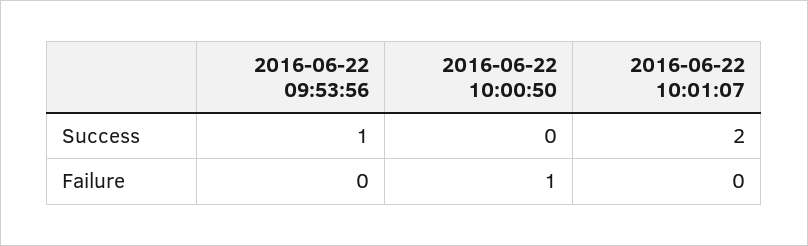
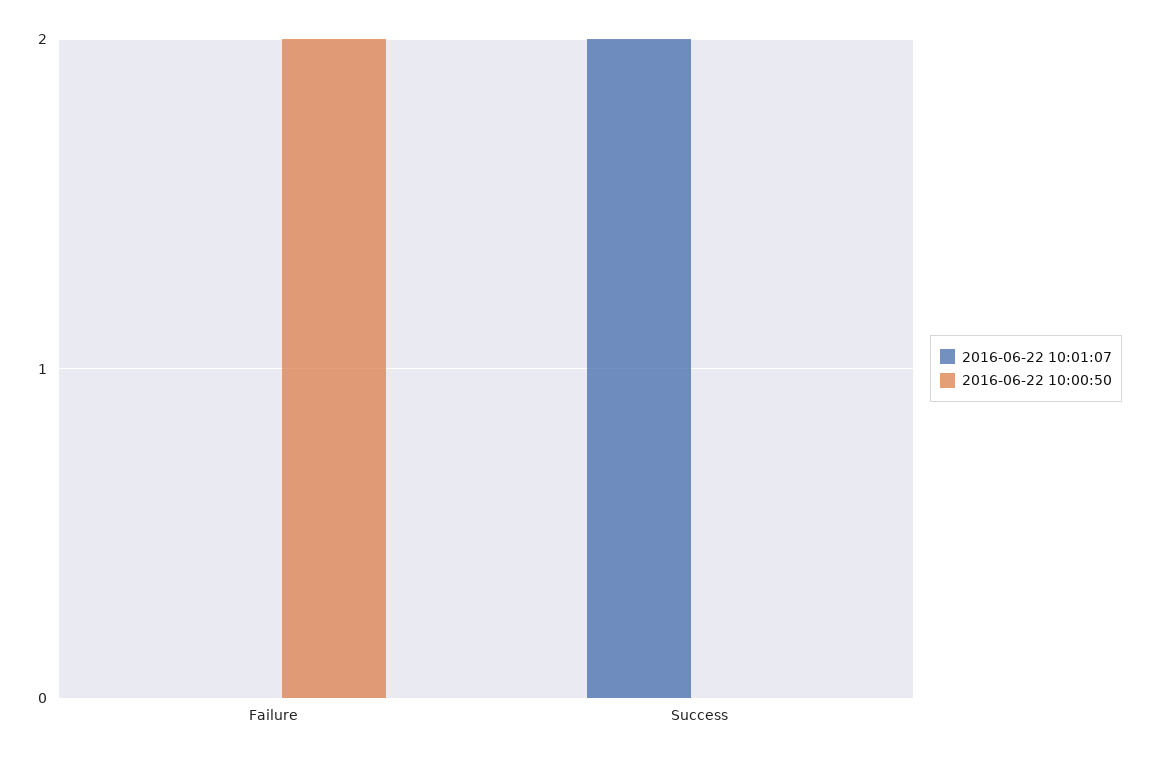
2016-06-22 09:53:56, Success: 1 -> none
2016-06-22 09:53:56, Failure: 0 -> none
2016-06-22 10:00:50, Failure: 1 -> 2

